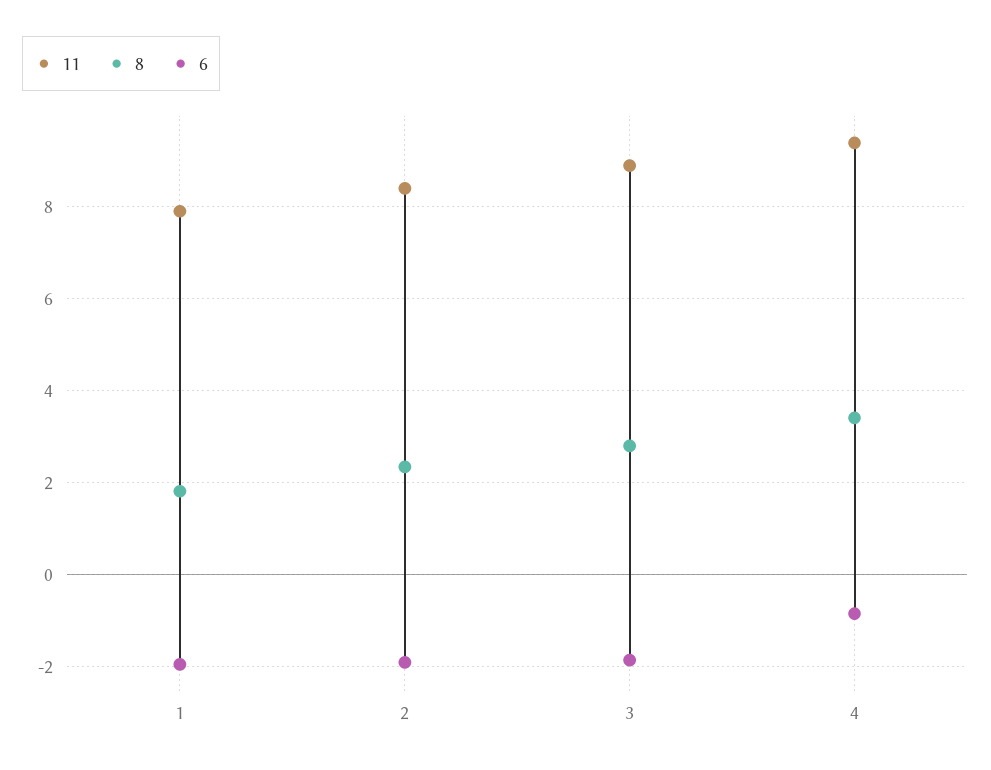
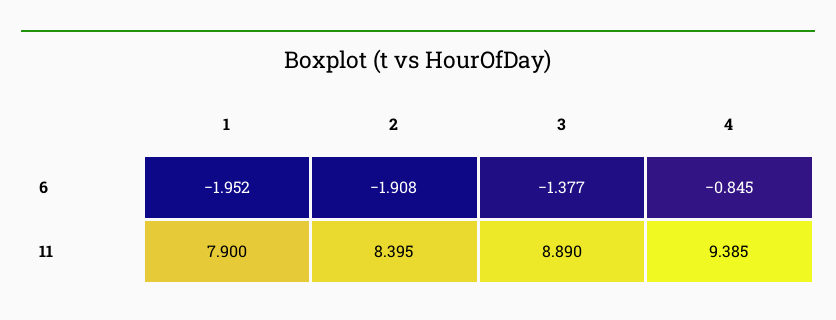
8, 1: 1.8 -> none
8, 2: 2.4 -> none
8, 3: 2.8 -> none
6, 3: -1.8 -> -1.377
8, 4: 3.4 -> none

